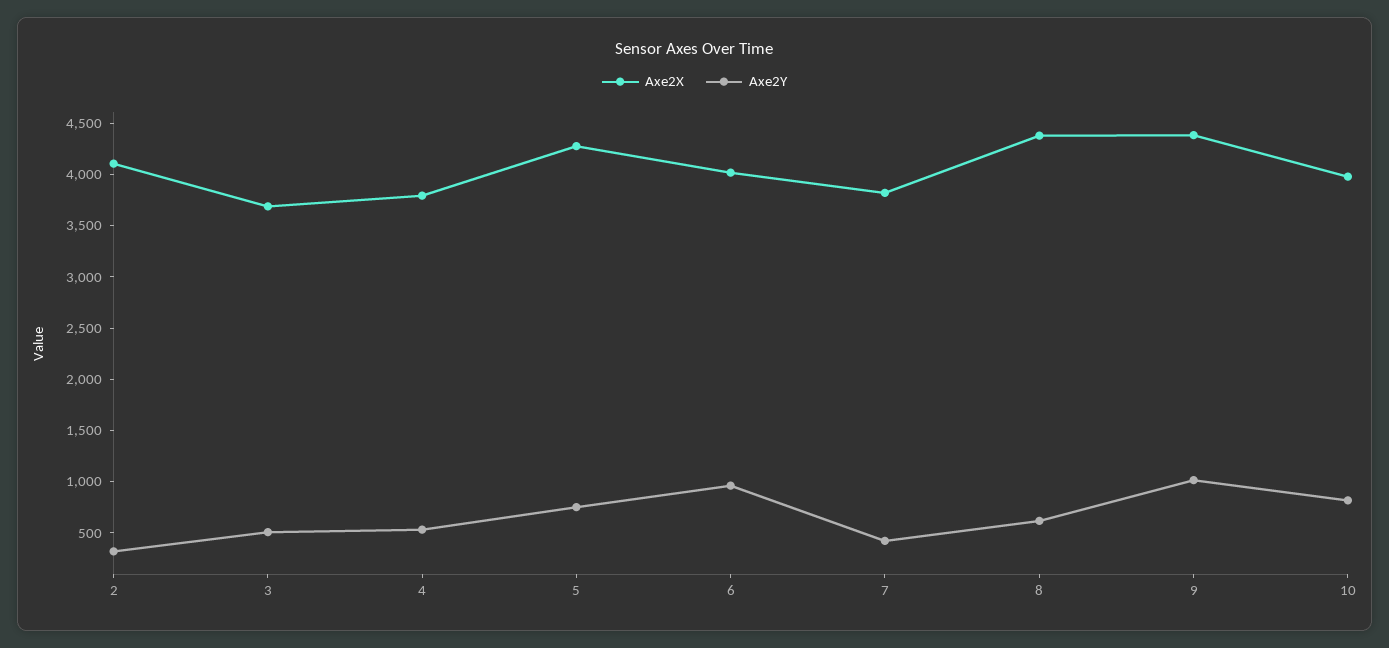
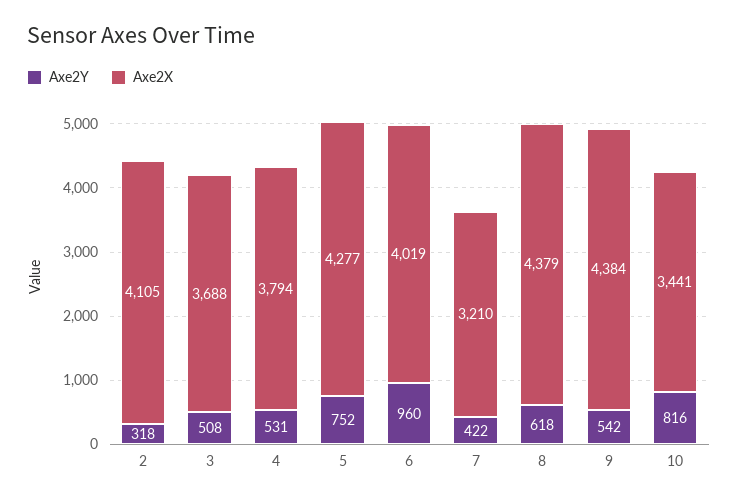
Axe2X, 7: 3800 -> 3210
Axe2Y, 9: 1000 -> 542
Axe2X, 10: 4000 -> 3441

